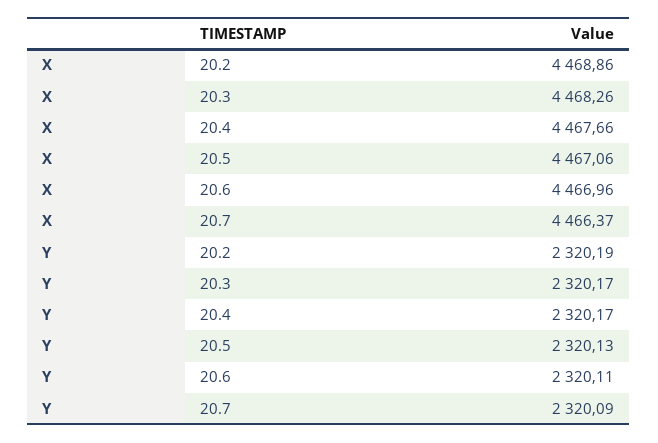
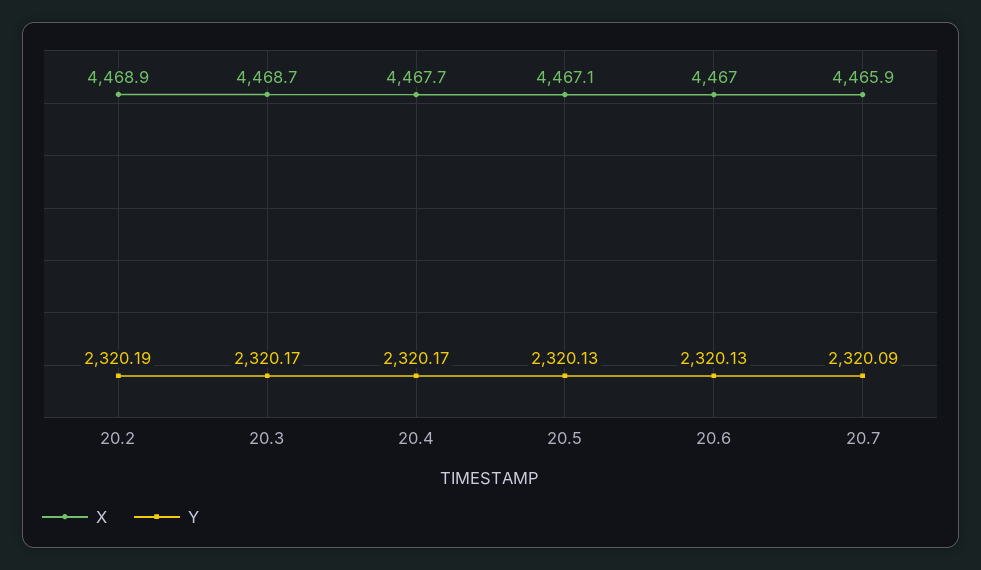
X, 20.3: 4468.26 -> 4468.7
X, 20.7: 4466.37 -> 4465.9
Y, 20.6: 2320.11 -> 2320.13

